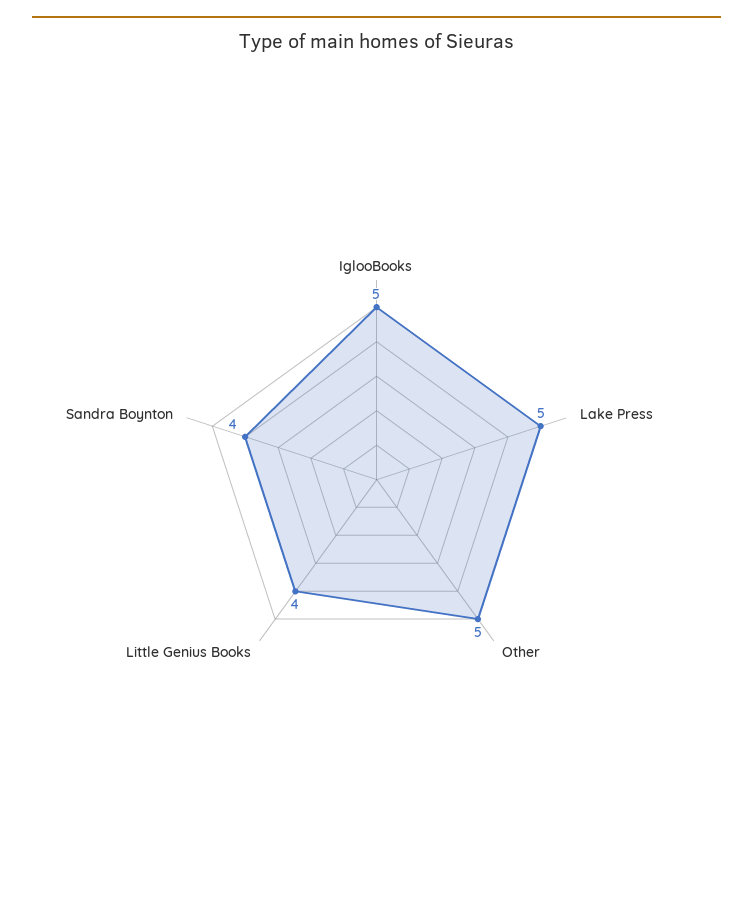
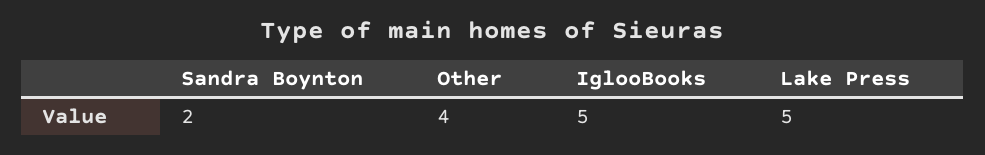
Other: 5 -> 4
Little Genius Books: 4 -> none
Sandra Boynton: 4 -> 2

